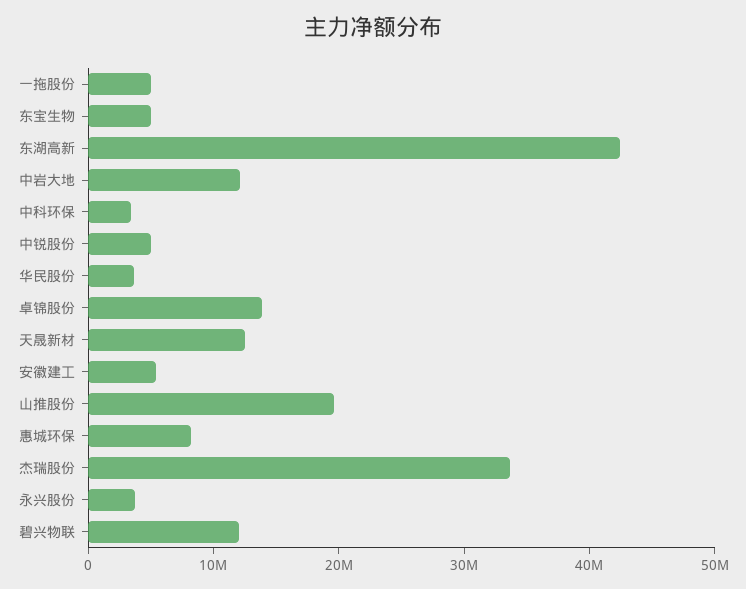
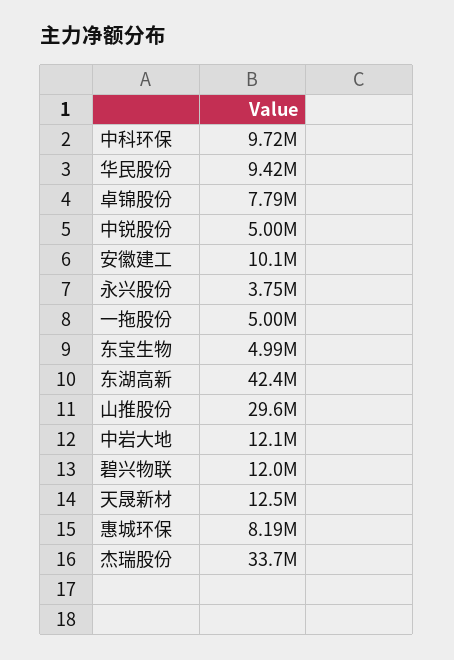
中科环保: 4000000 -> 9720000
华民股份: 4000000 -> 9420000
卓锦股份: 14000000 -> 7790000
安徽建工: 6000000 -> 10100000
山推股份: 20000000 -> 29600000

